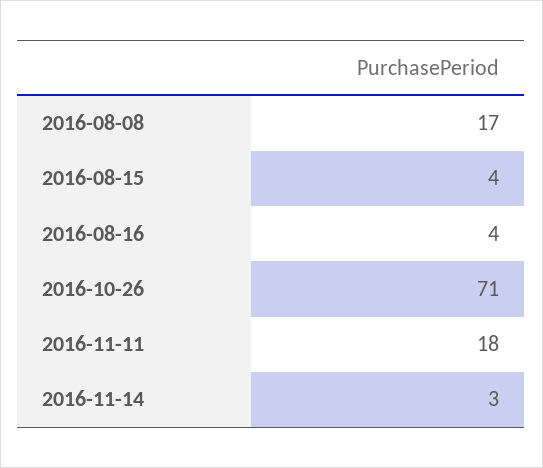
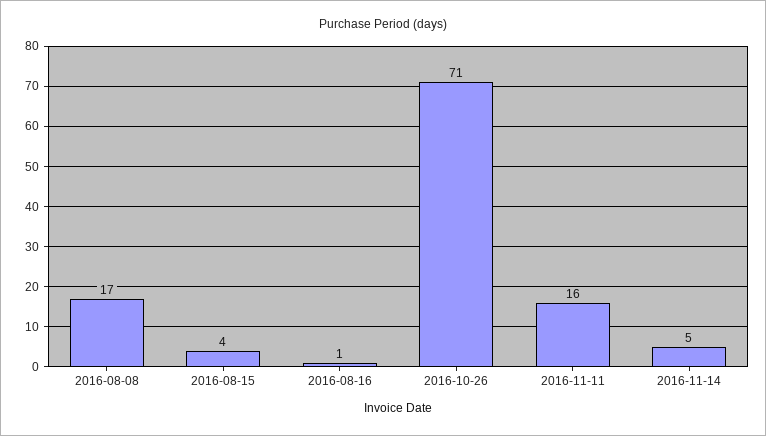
2016-08-16: 4 -> 1
2016-11-11: 18 -> 16
2016-11-14: 3 -> 5

